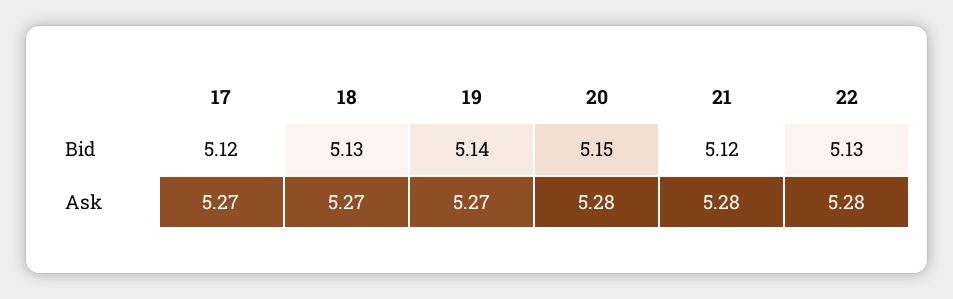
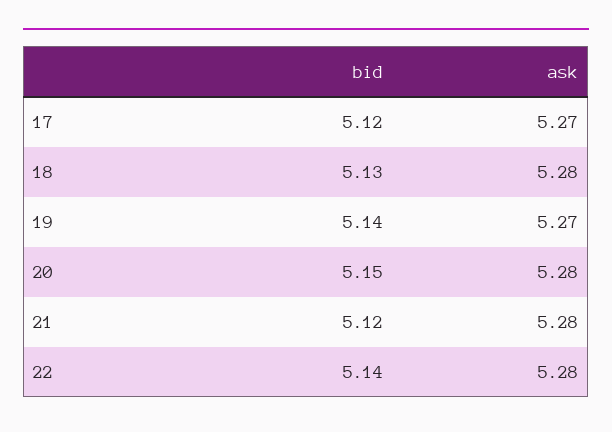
22, Bid: 5.13 -> 5.14
18, Ask: 5.27 -> 5.28

